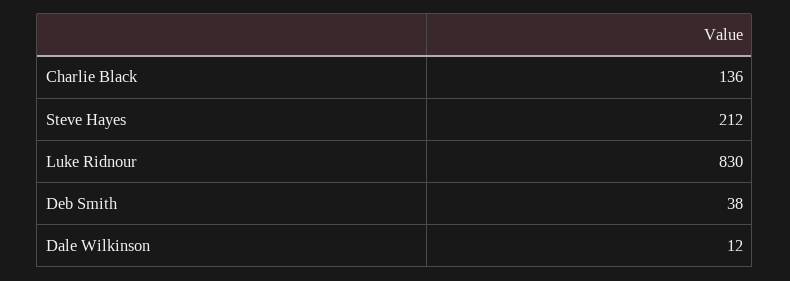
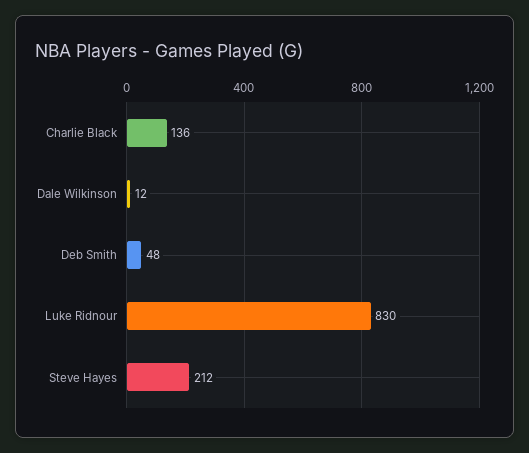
Deb Smith: 38 -> 48

